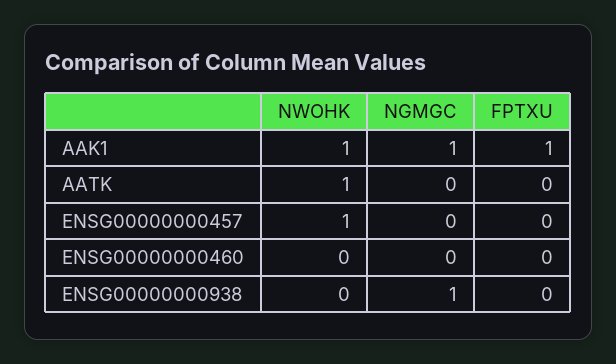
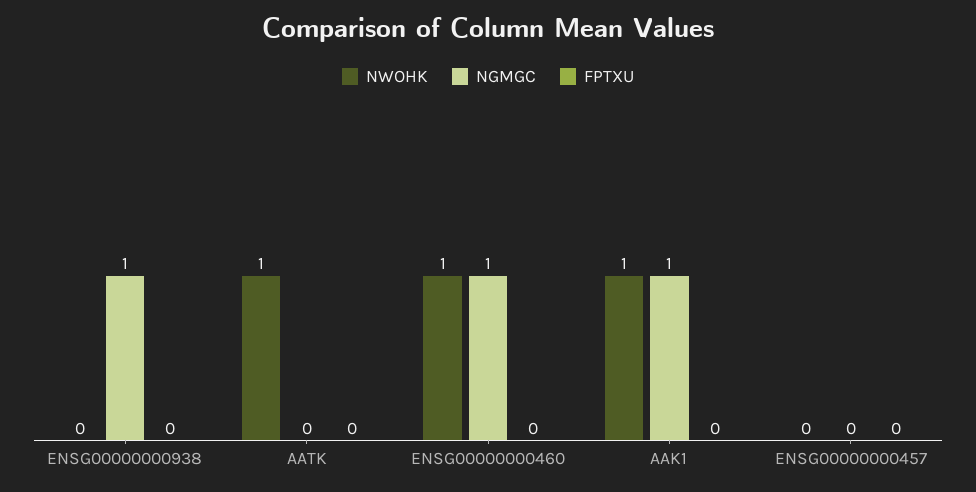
FPTXU, AAK1: 1 -> 0
NWOHK, ENSG00000000457: 1 -> 0
NWOHK, ENSG00000000460: 0 -> 1
NGMGC, ENSG00000000460: 0 -> 1

